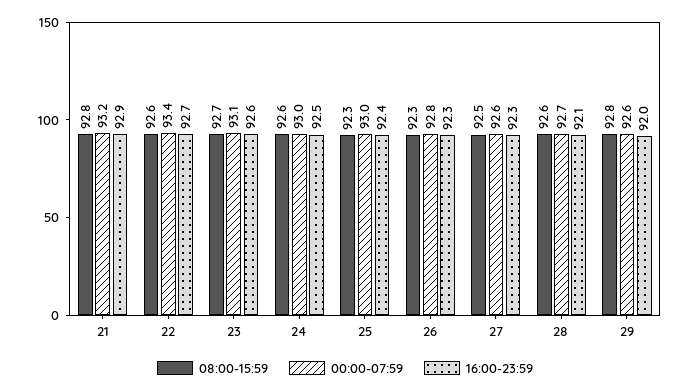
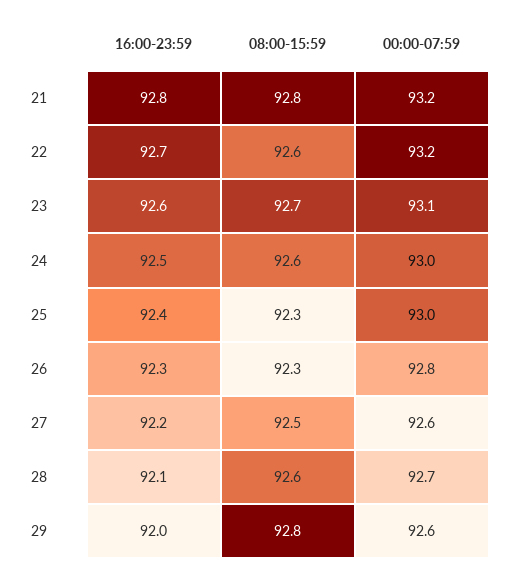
16:00-23:59, 21: 92.9 -> 92.8
00:00-07:59, 22: 93.4 -> 93.2
16:00-23:59, 27: 92.3 -> 92.2

